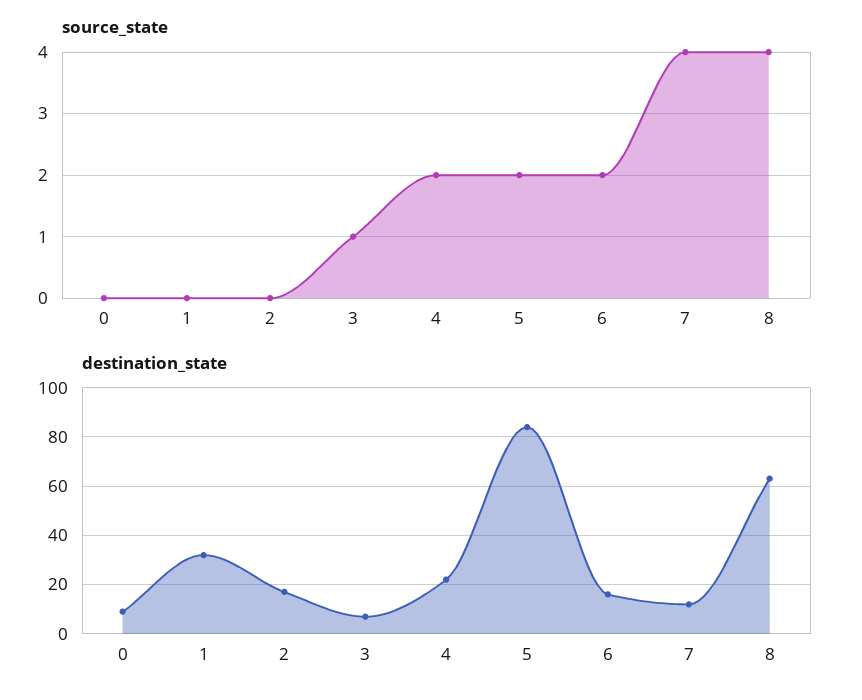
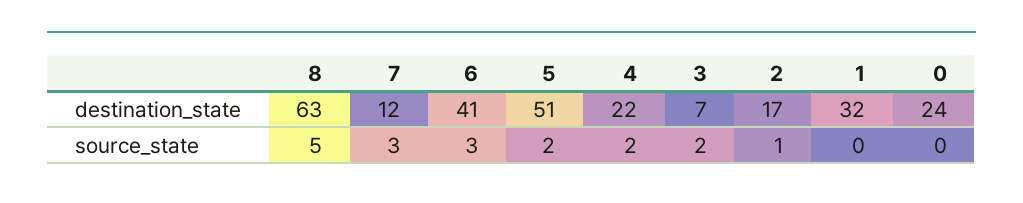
source_state, 2: 0 -> 1
source_state, 3: 1 -> 2
source_state, 6: 2 -> 3
source_state, 7: 4 -> 3
source_state, 8: 4 -> 5
destination_state, 0: 10 -> 24
destination_state, 5: 85 -> 51
destination_state, 6: 15 -> 41

